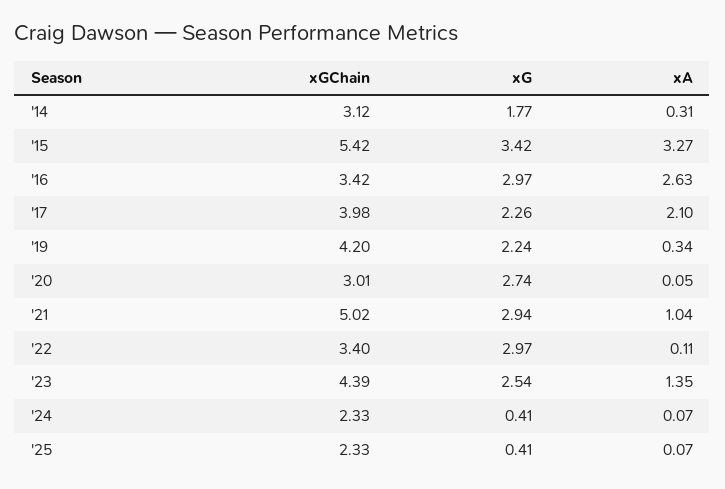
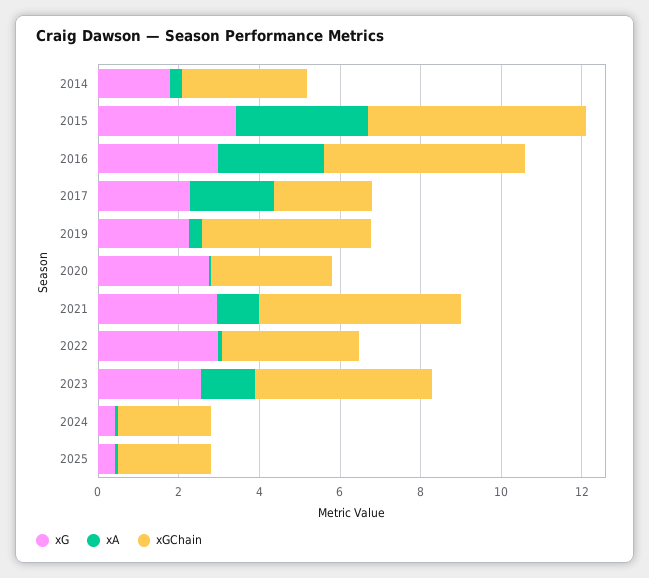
xGChain, '16: 3.42 -> 5
xGChain, '17: 3.98 -> 2.5

